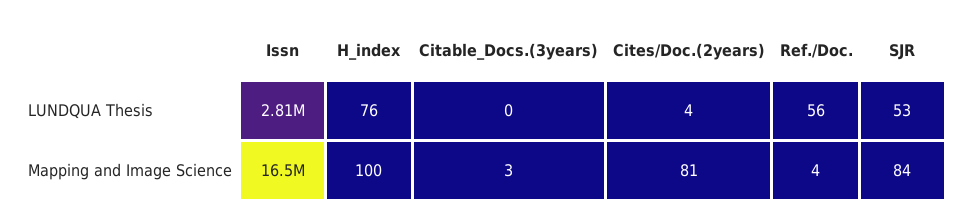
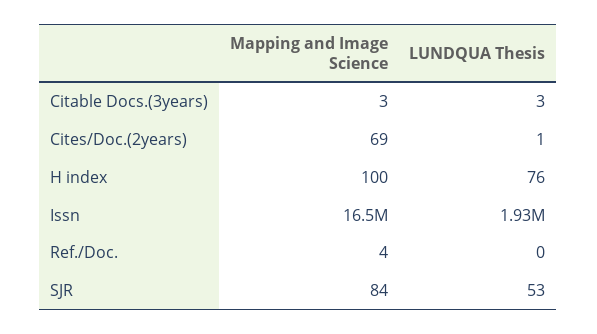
Issn, LUNDQUA Thesis: 2810000 -> 1930000
Citable_Docs.(3years), LUNDQUA Thesis: 0 -> 3
Cites/Doc.(2years), LUNDQUA Thesis: 4 -> 1
Ref./Doc., LUNDQUA Thesis: 56 -> 0
Cites/Doc.(2years), Mapping and Image Science: 81 -> 69

